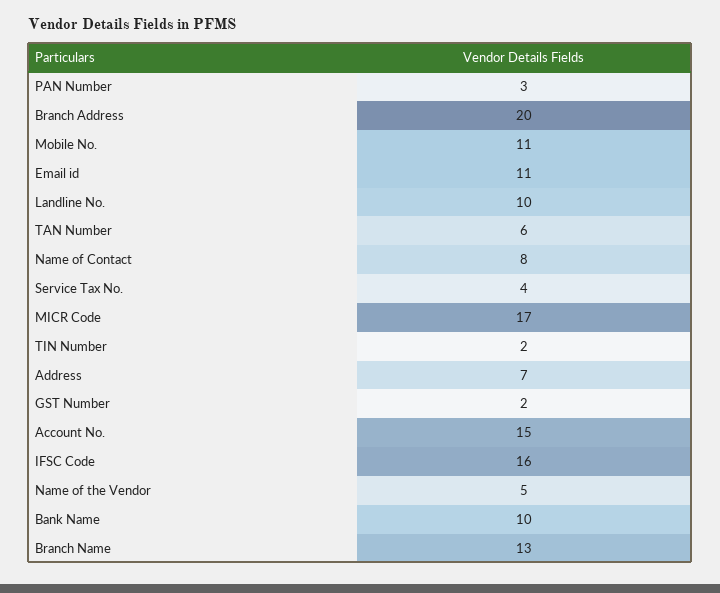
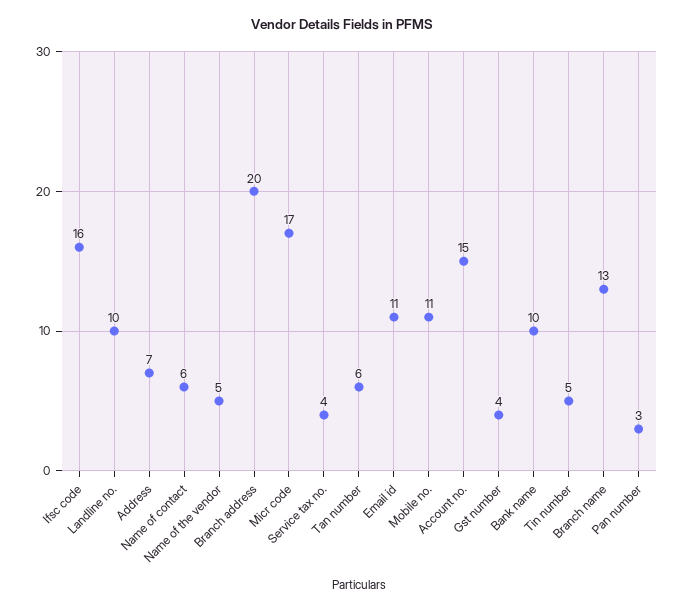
Name of Contact: 8 -> 6
TIN Number: 2 -> 5
GST Number: 2 -> 4

